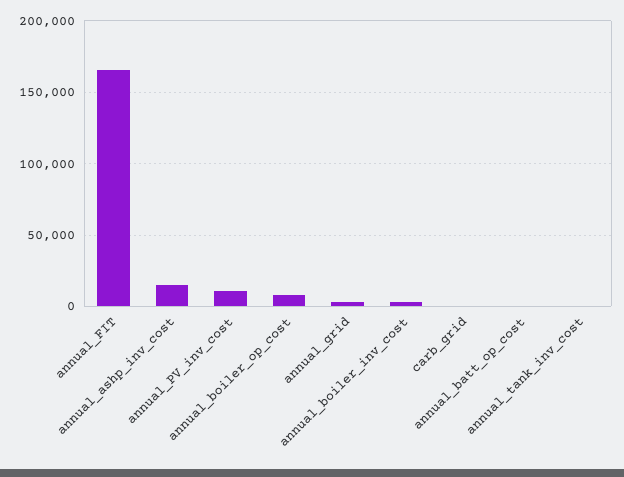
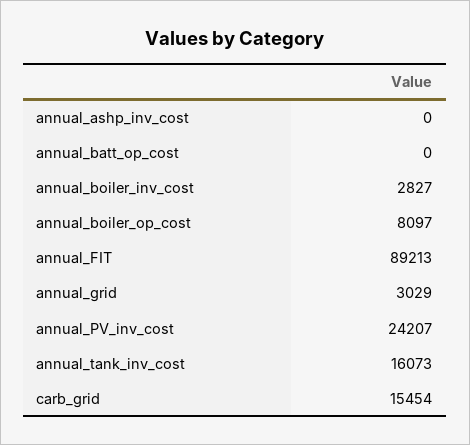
annual_FIT: 165000 -> 89213
annual_ashp_inv_cost: 15000 -> 0
annual_PV_inv_cost: 10000 -> 24207
carb_grid: 0 -> 15454
annual_tank_inv_cost: 0 -> 16073

